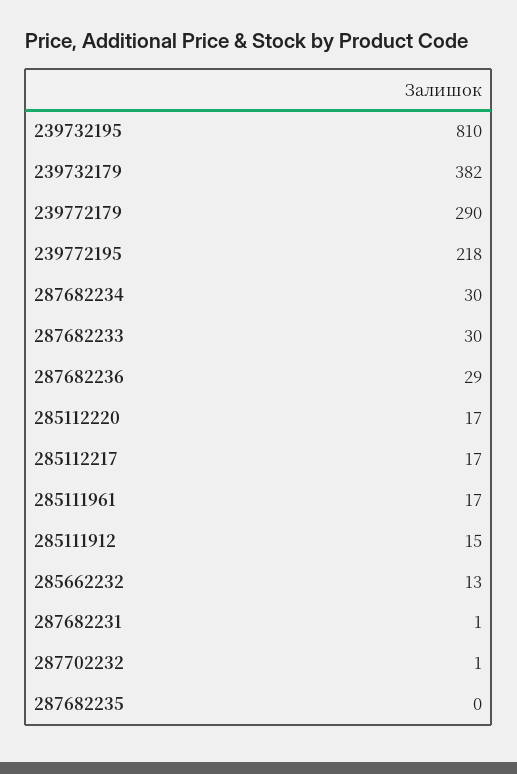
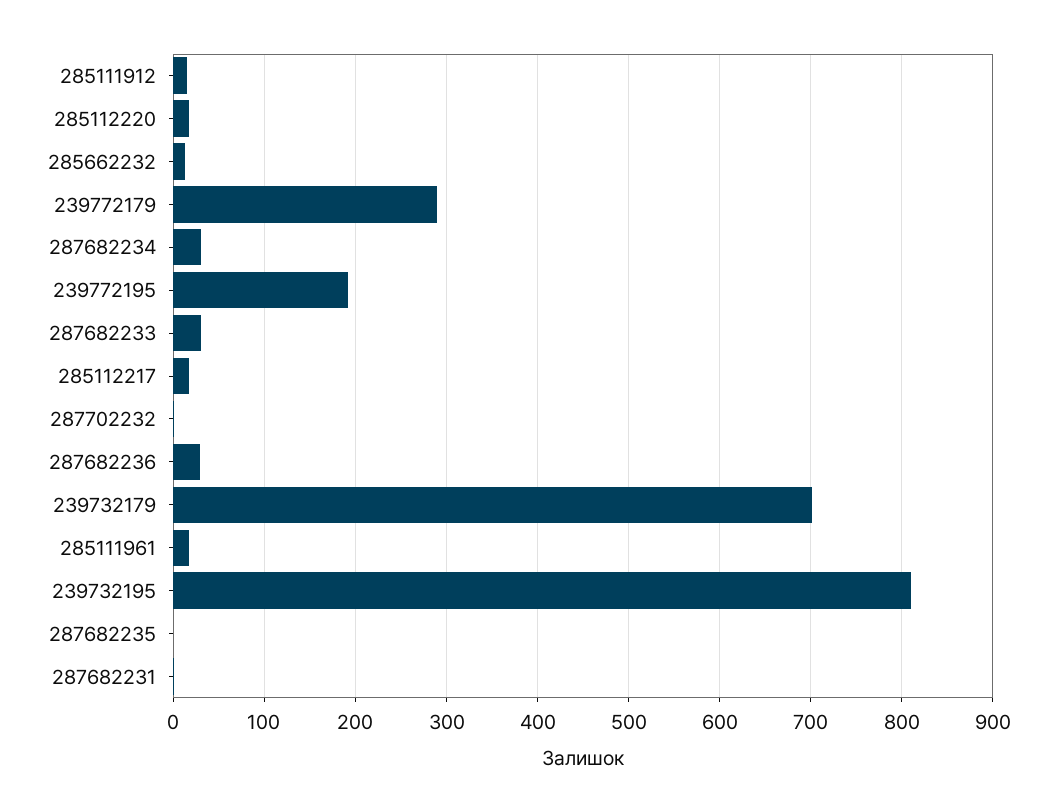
239732179: 382 -> 700
239772195: 218 -> 190

